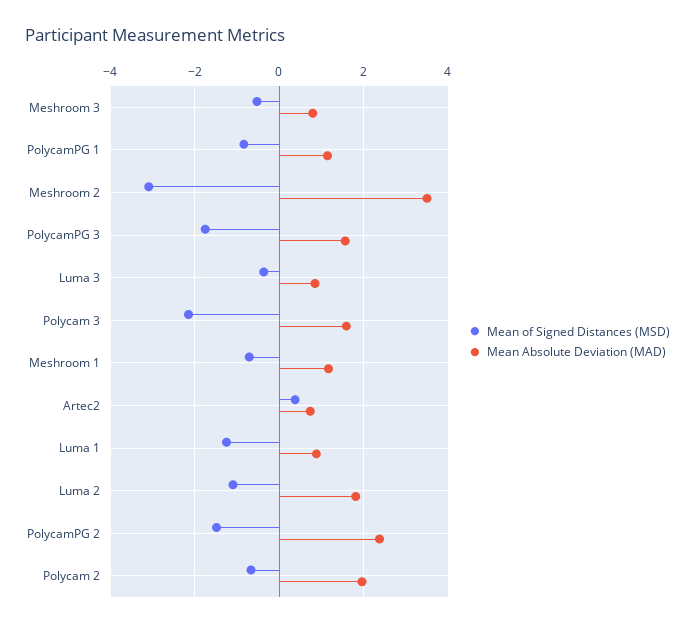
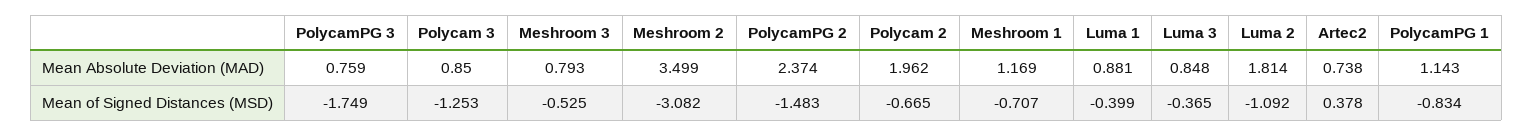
Mean Absolute Deviation (MAD), PolycamPG 3: 1.6 -> 0.759
Mean of Signed Distances (MSD), Polycam 3: -2.2 -> -1.253
Mean Absolute Deviation (MAD), Polycam 3: 1.6 -> 0.85
Mean of Signed Distances (MSD), Luma 1: -1.2 -> -0.399

